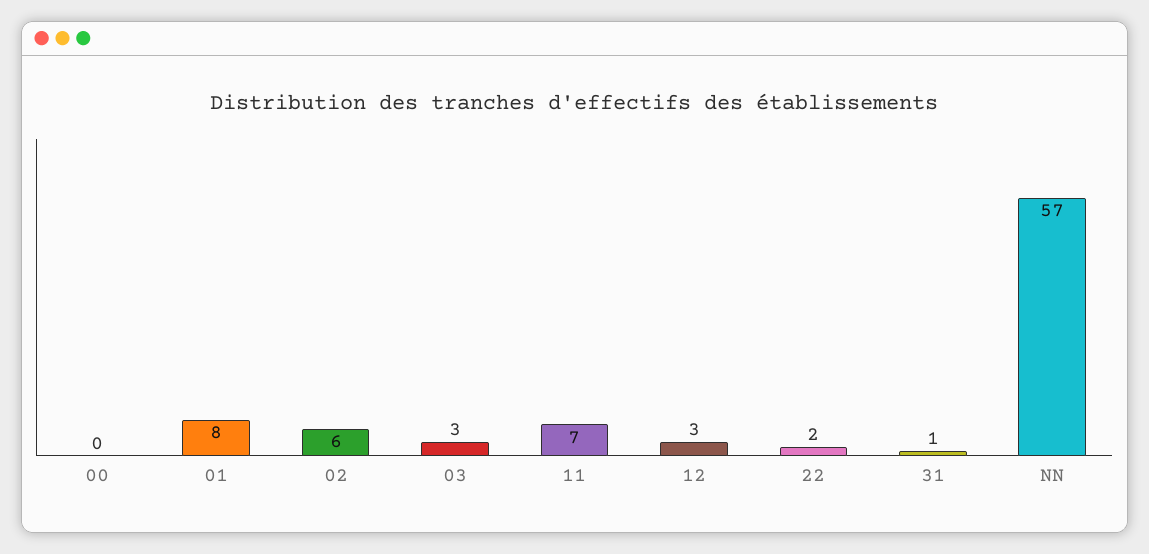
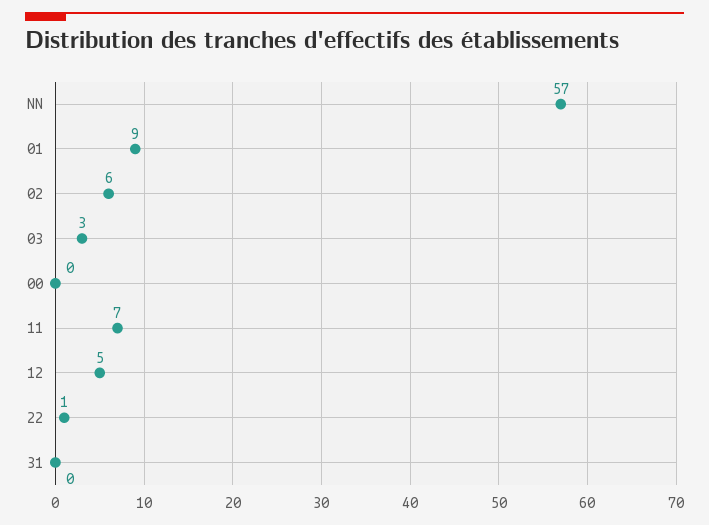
01: 8 -> 9
12: 3 -> 5
22: 2 -> 1
31: 1 -> 0

